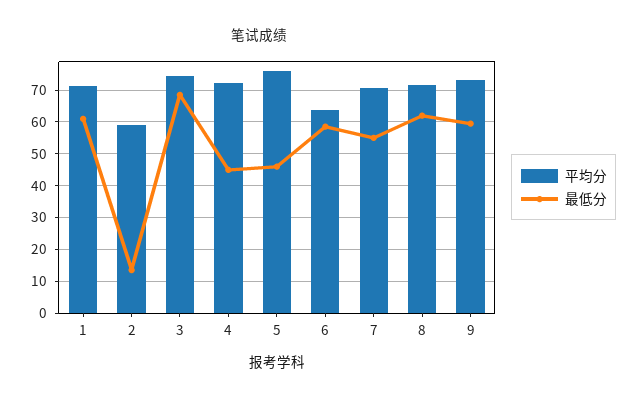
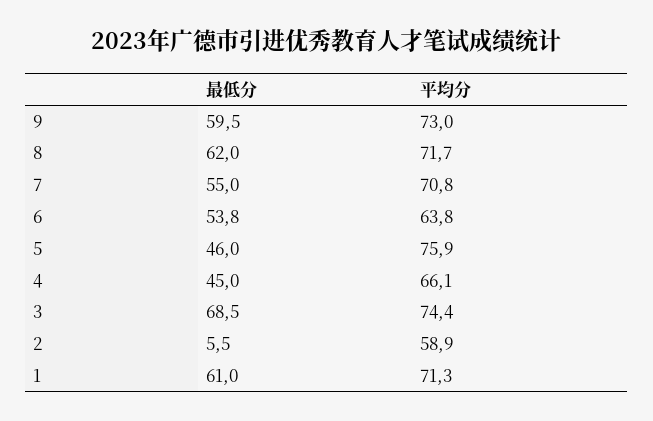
最低分, 2: 14 -> 5.5
平均分, 4: 72 -> 66.1
最低分, 6: 58 -> 53.8

